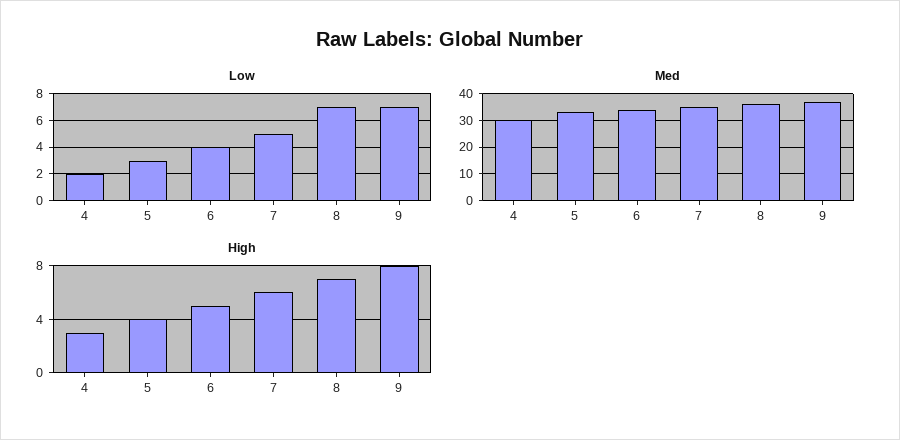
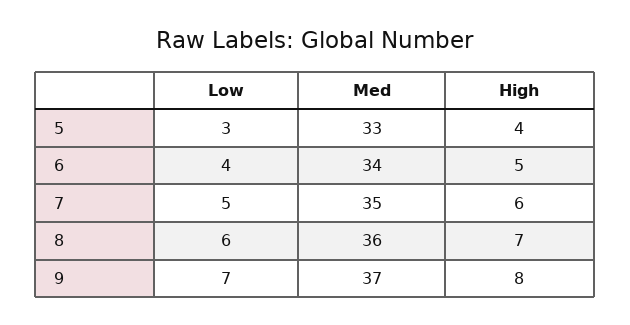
Low, 4: 2 -> none
Low, 8: 7 -> 6
Med, 4: 30 -> none
High, 4: 3 -> none

